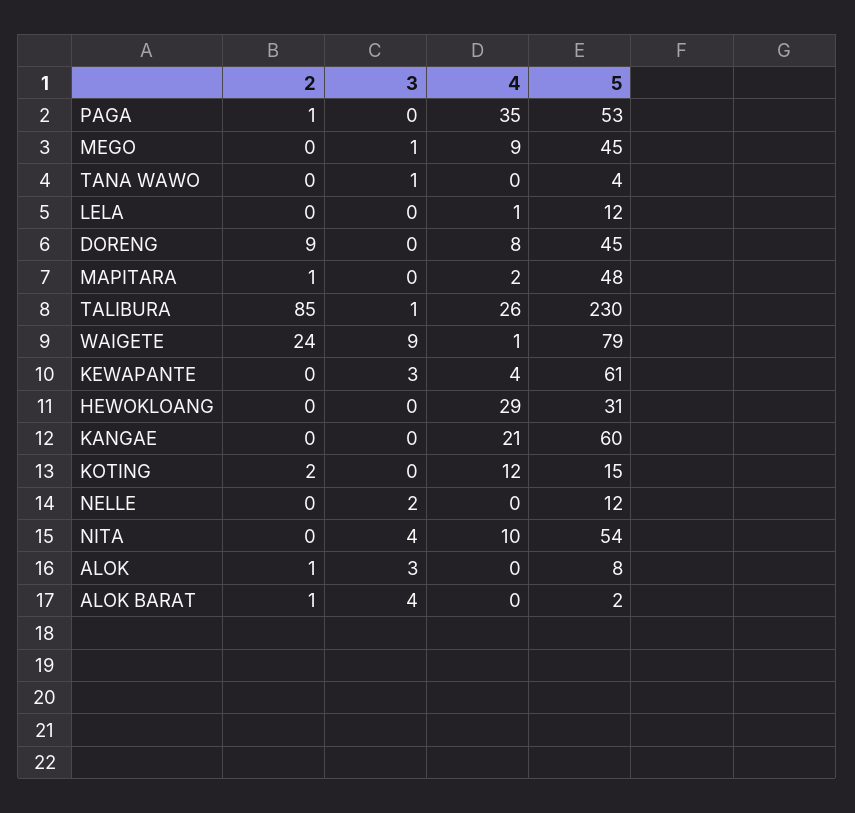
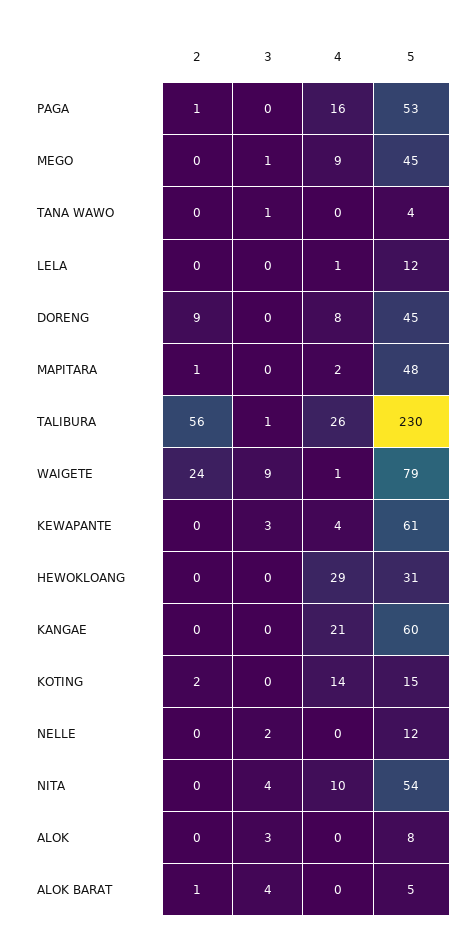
4, PAGA: 35 -> 16
2, TALIBURA: 85 -> 56
4, KOTING: 12 -> 14
2, ALOK: 1 -> 0
5, ALOK BARAT: 2 -> 5

